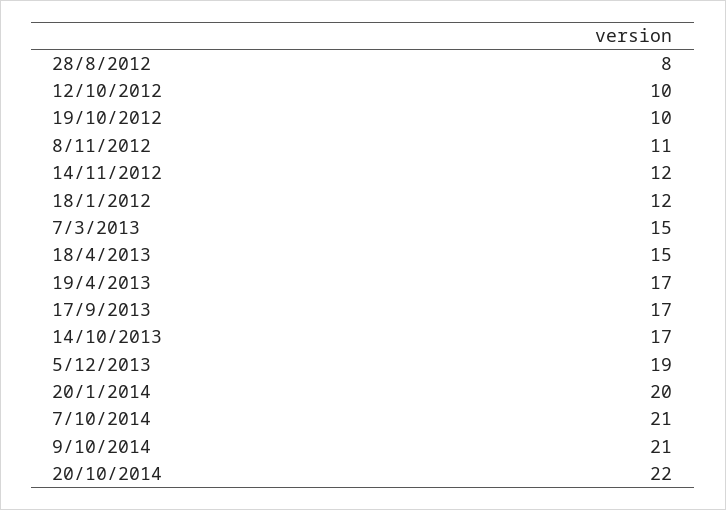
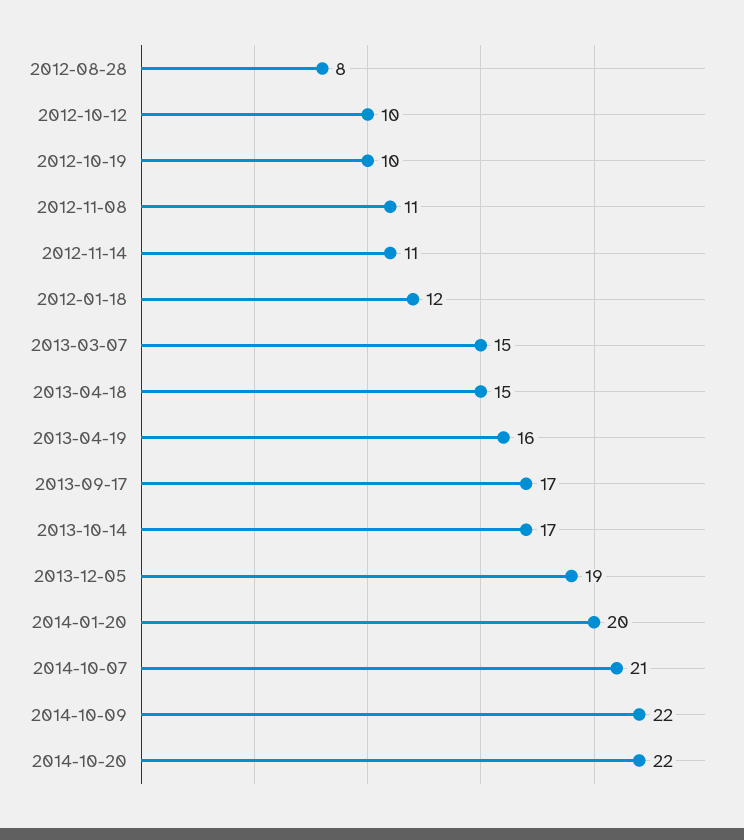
14/11/2012: 12 -> 11
19/4/2013: 17 -> 16
9/10/2014: 21 -> 22

